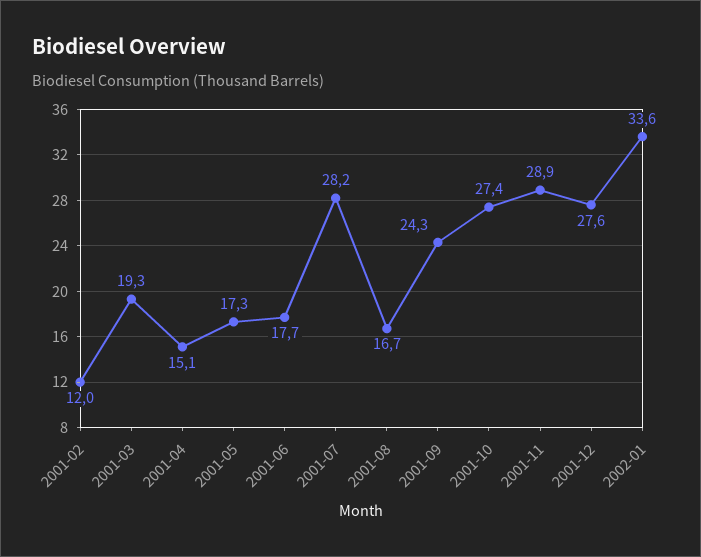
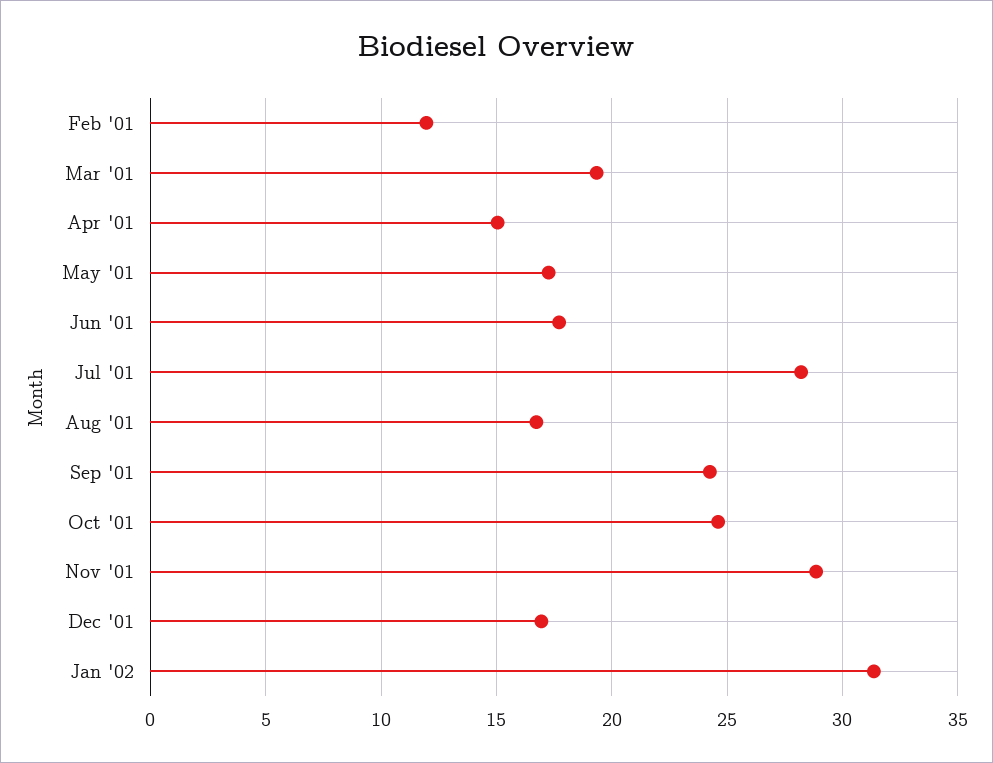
2001-10: 27.4 -> 24.5
2001-12: 27.6 -> 17
2002-01: 33.6 -> 31.5

